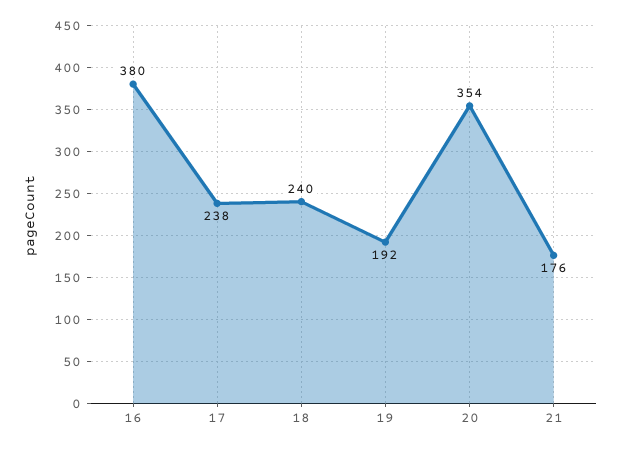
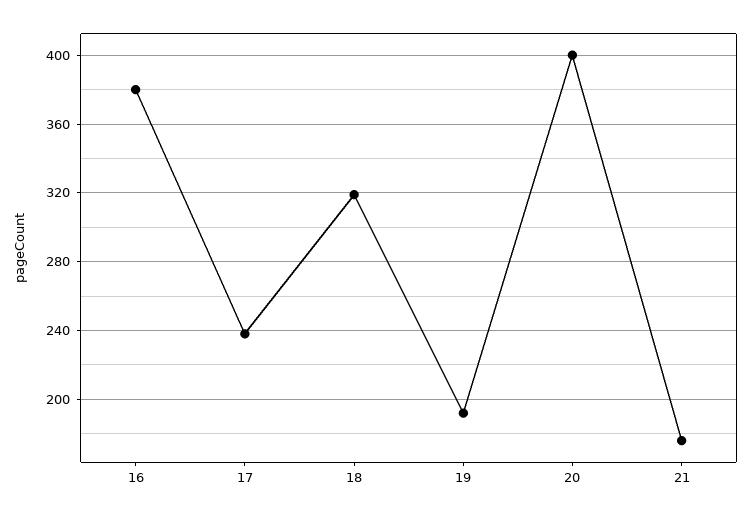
18: 240 -> 320
20: 354 -> 400

